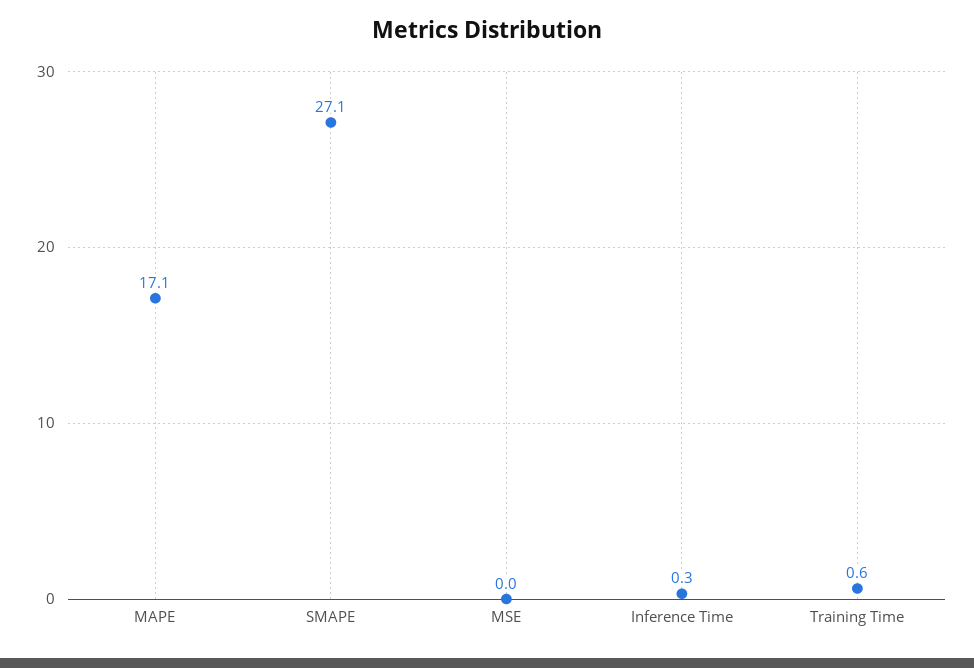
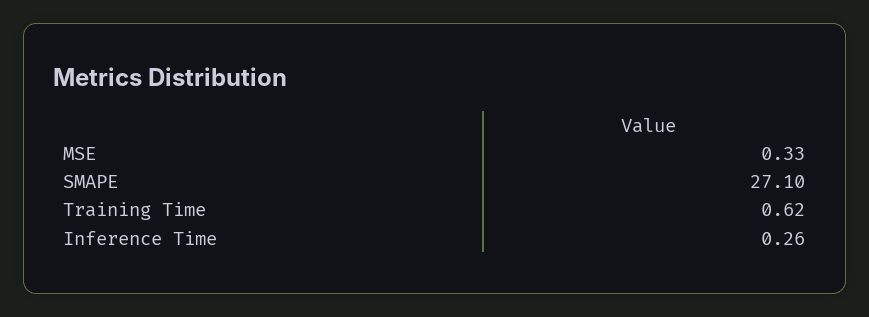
MAPE: 17.1 -> none
MSE: 0 -> 0.33

